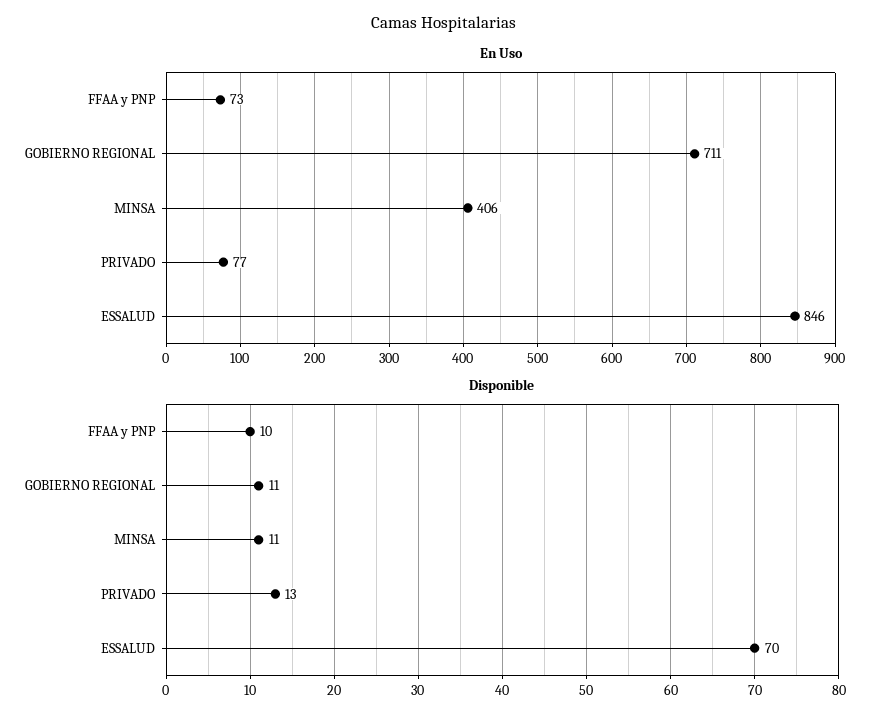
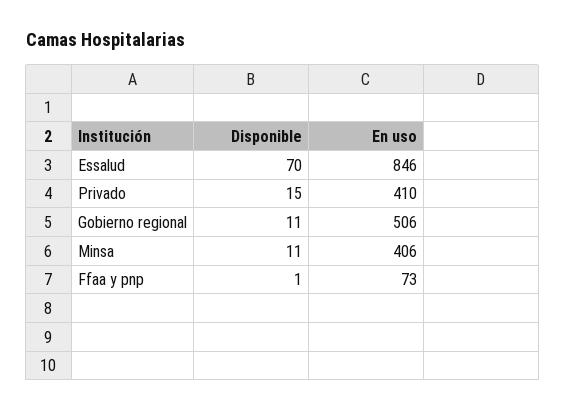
En Uso, GOBIERNO REGIONAL: 711 -> 506
En Uso, PRIVADO: 77 -> 410
Disponible, FFAA y PNP: 10 -> 1
Disponible, PRIVADO: 13 -> 15

